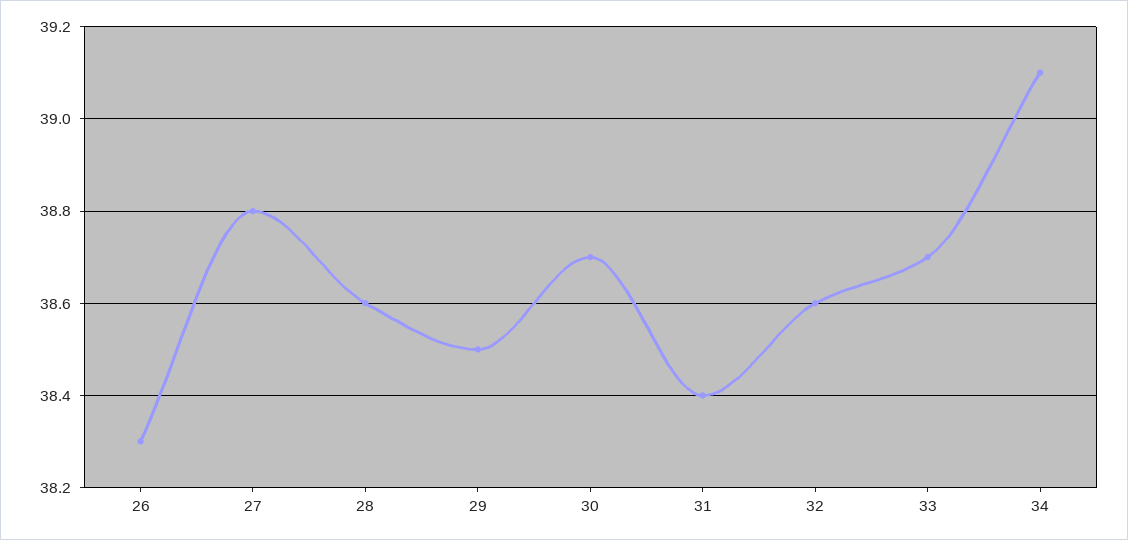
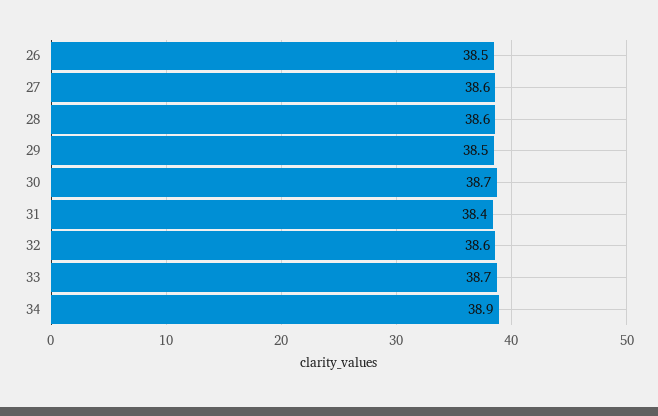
26: 38.3 -> 38.5
27: 38.8 -> 38.6
34: 39.1 -> 38.9

